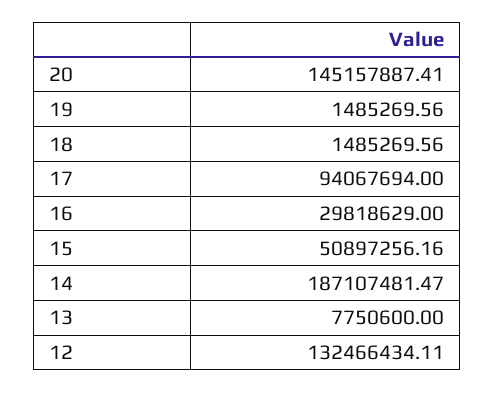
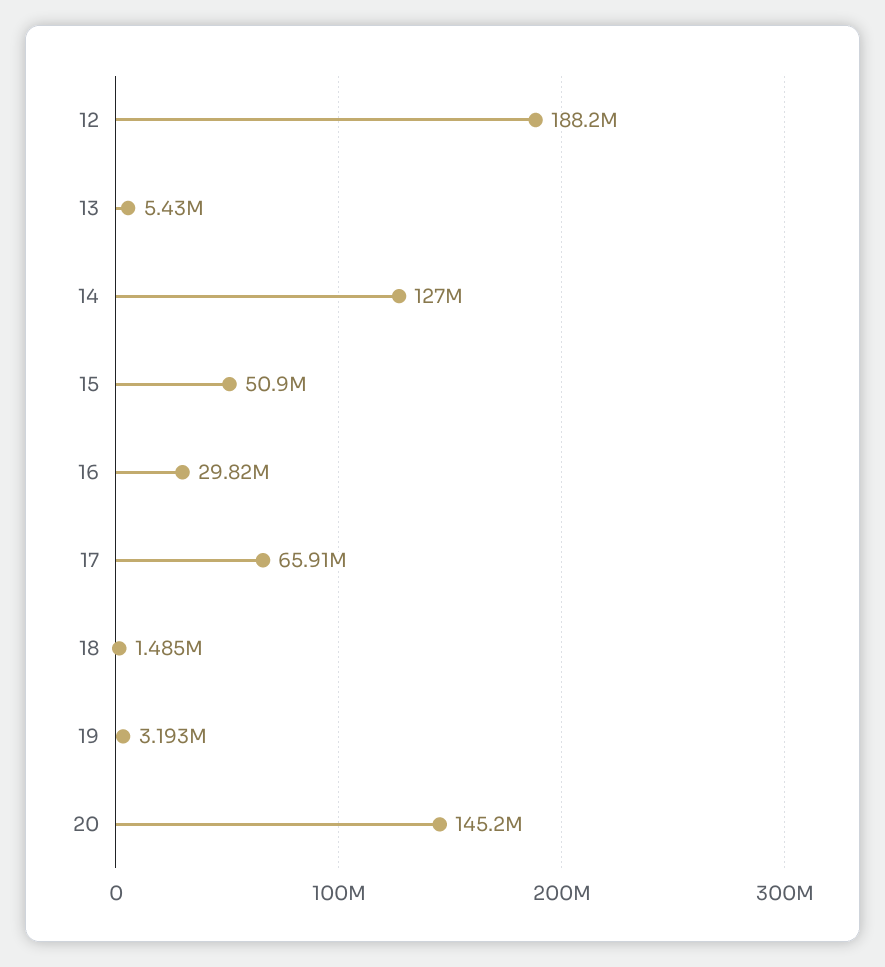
19: 1485269.56 -> 3193000
17: 94067694 -> 65910000
14: 187107481.47 -> 127000000
13: 7750600 -> 5430000
12: 132466434.11 -> 188200000

